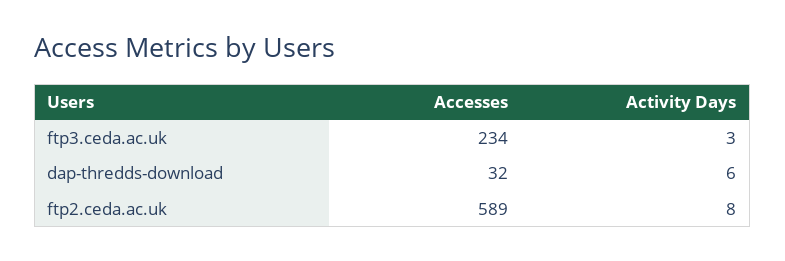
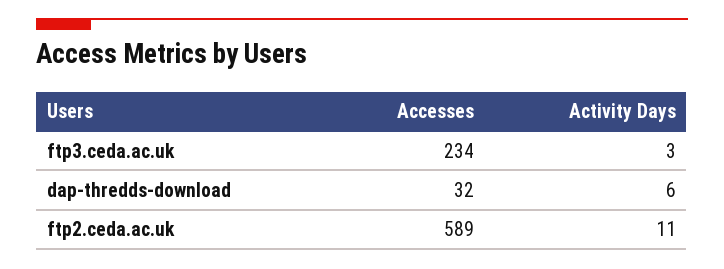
Activity Days, ftp2.ceda.ac.uk: 8 -> 11

